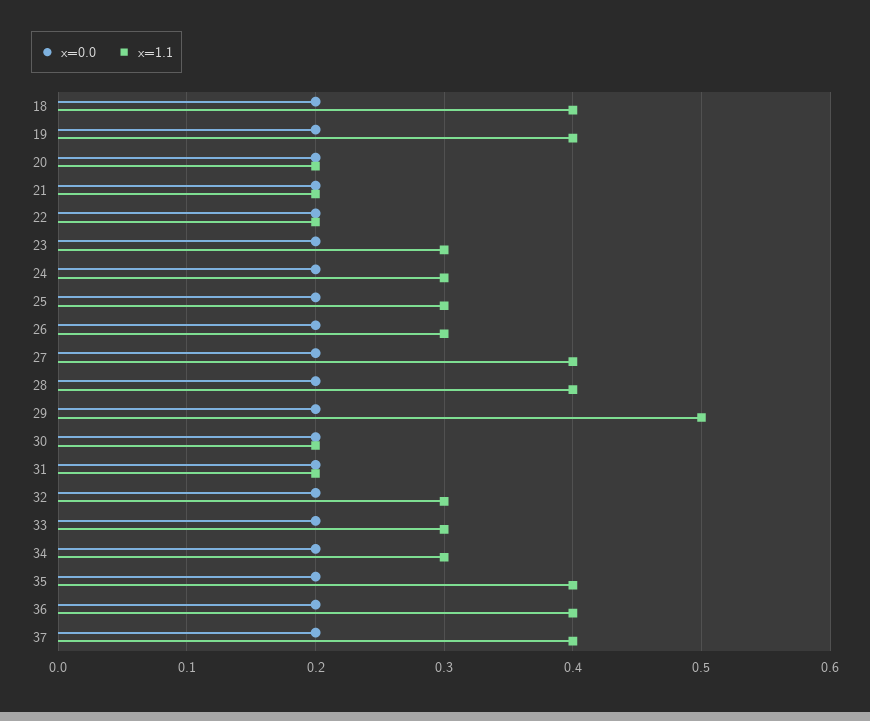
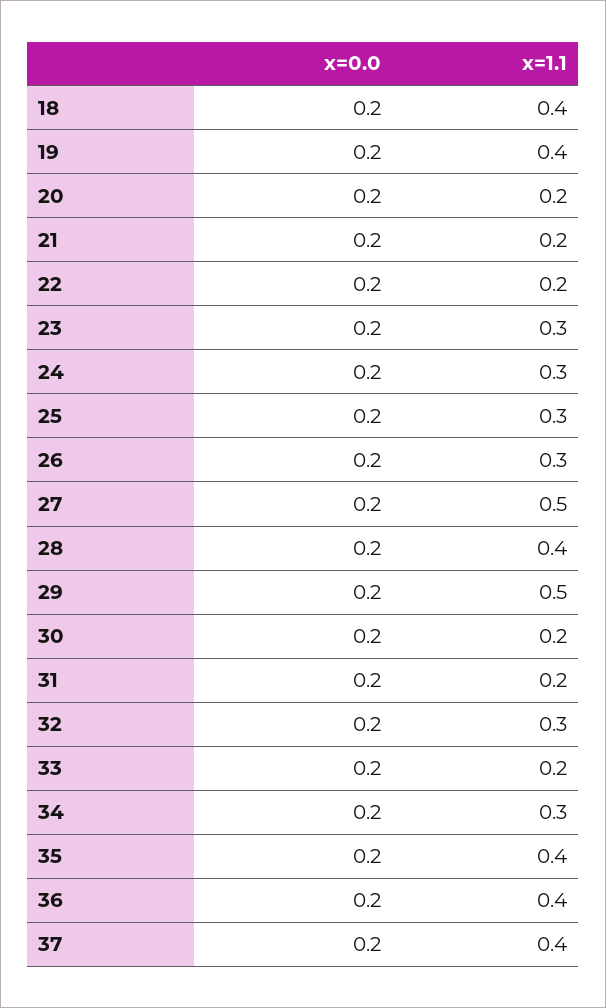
x=1.1, 27: 0.4 -> 0.5
x=1.1, 33: 0.3 -> 0.2

